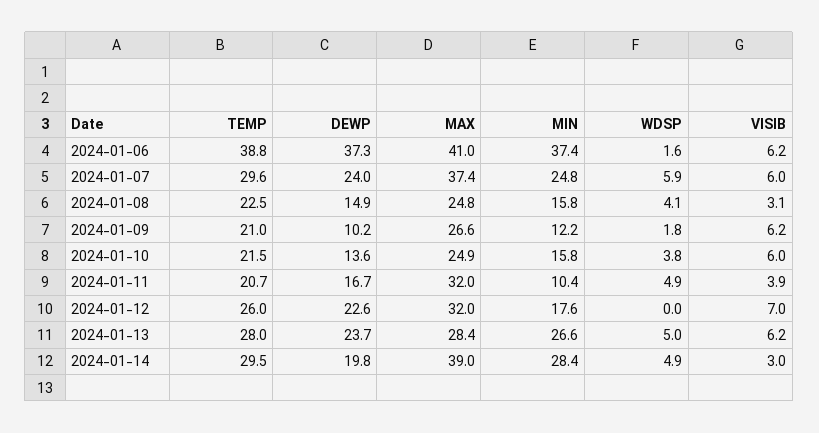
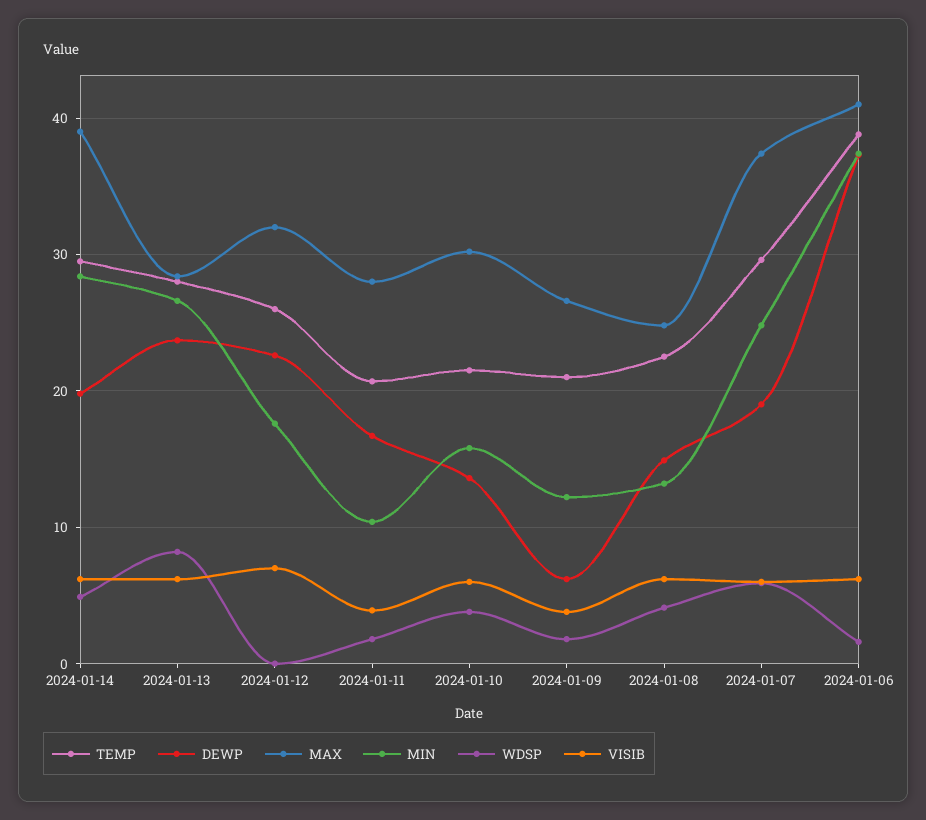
DEWP, 2024-01-07: 24 -> 19
MIN, 2024-01-08: 15.8 -> 13
VISIB, 2024-01-08: 3.1 -> 6
DEWP, 2024-01-09: 10.2 -> 6
VISIB, 2024-01-09: 6.2 -> 4
MAX, 2024-01-10: 24.9 -> 30
MAX, 2024-01-11: 32 -> 28
WDSP, 2024-01-11: 4.9 -> 2
WDSP, 2024-01-13: 5 -> 8
VISIB, 2024-01-14: 3 -> 6

